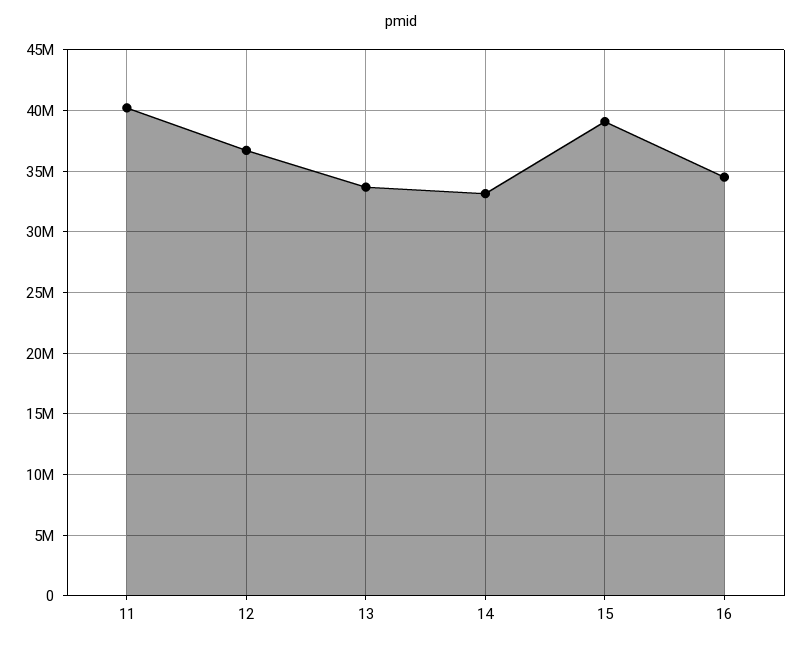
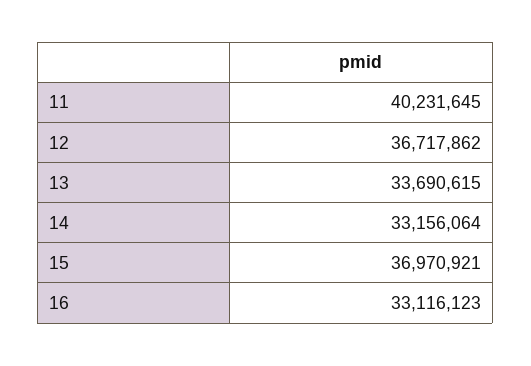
15: 39000000 -> 36970921
16: 34500000 -> 33116123

